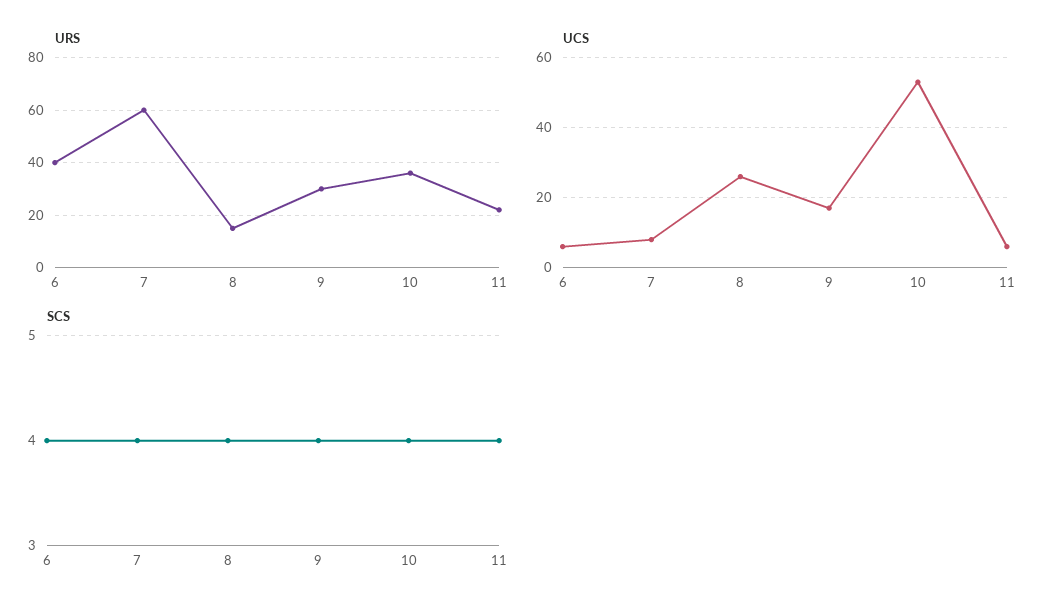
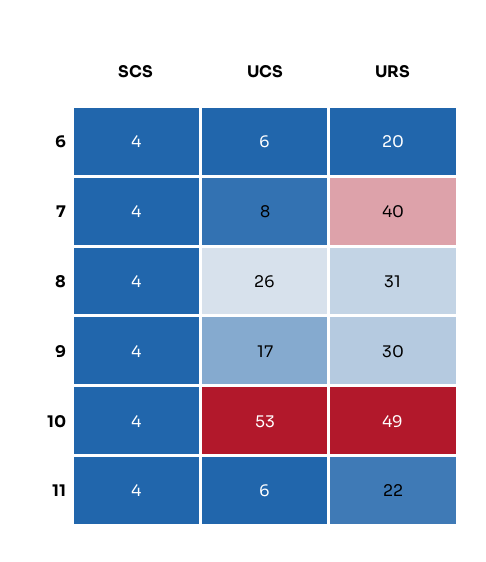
URS, 6: 40 -> 20
URS, 7: 60 -> 40
URS, 8: 15 -> 31
URS, 10: 35 -> 49

